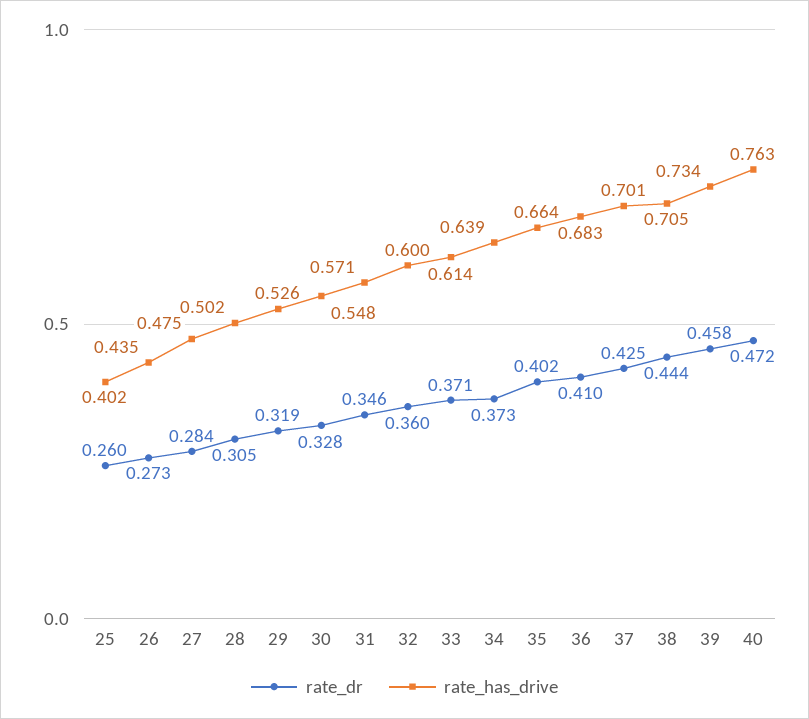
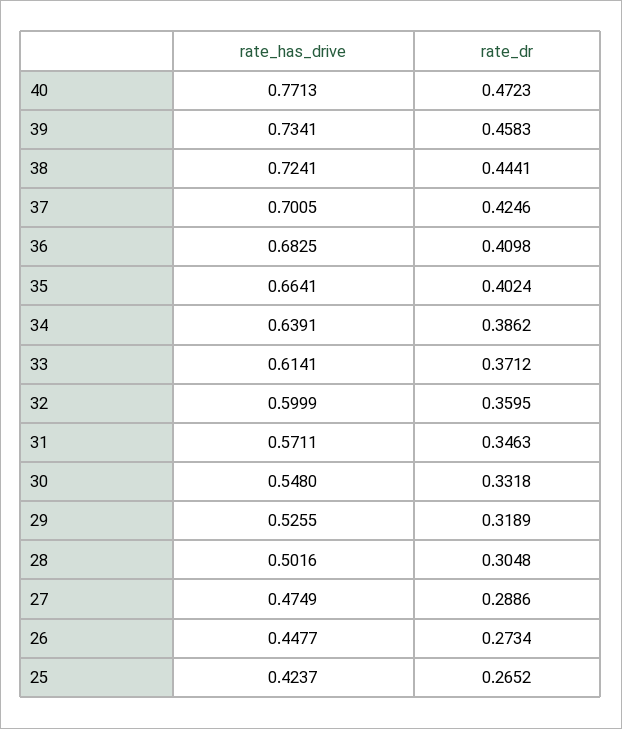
rate_dr, 25: 0.26 -> 0.2652
rate_has_drive, 25: 0.402 -> 0.4237
rate_has_drive, 26: 0.435 -> 0.4477
rate_dr, 27: 0.284 -> 0.2886
rate_dr, 30: 0.328 -> 0.3318
rate_dr, 34: 0.373 -> 0.3862
rate_has_drive, 38: 0.705 -> 0.7241
rate_has_drive, 40: 0.763 -> 0.7713

